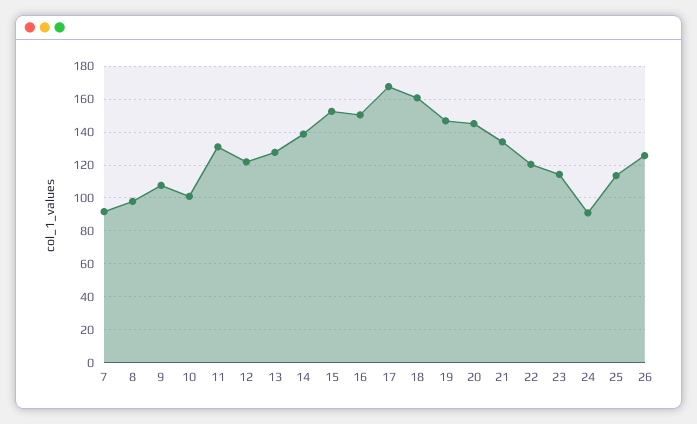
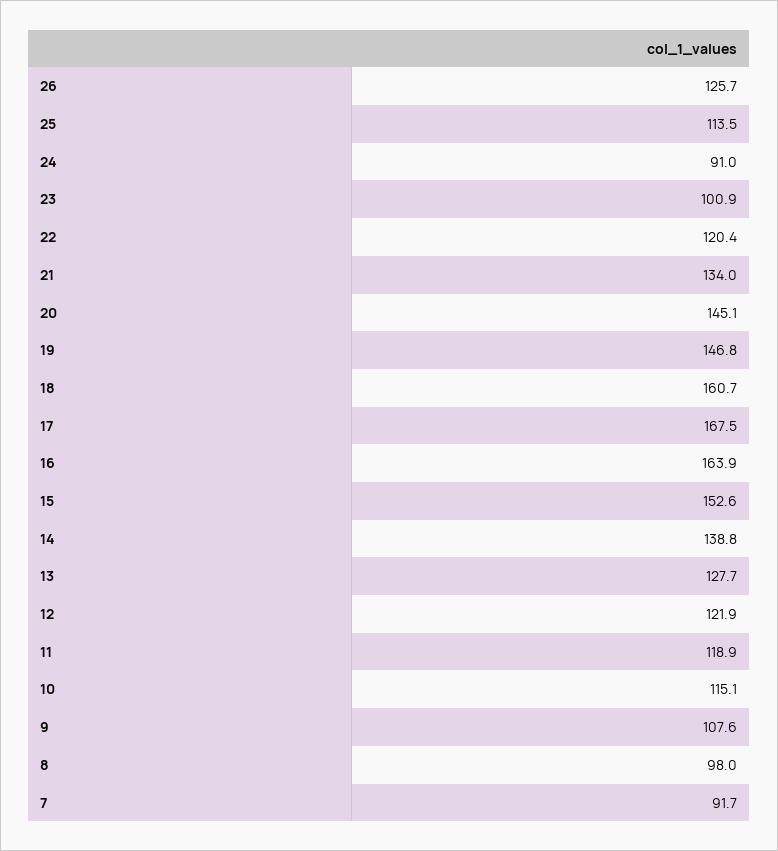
10: 100 -> 115.1
11: 130 -> 118.9
16: 150 -> 163.9
23: 115 -> 100.9

